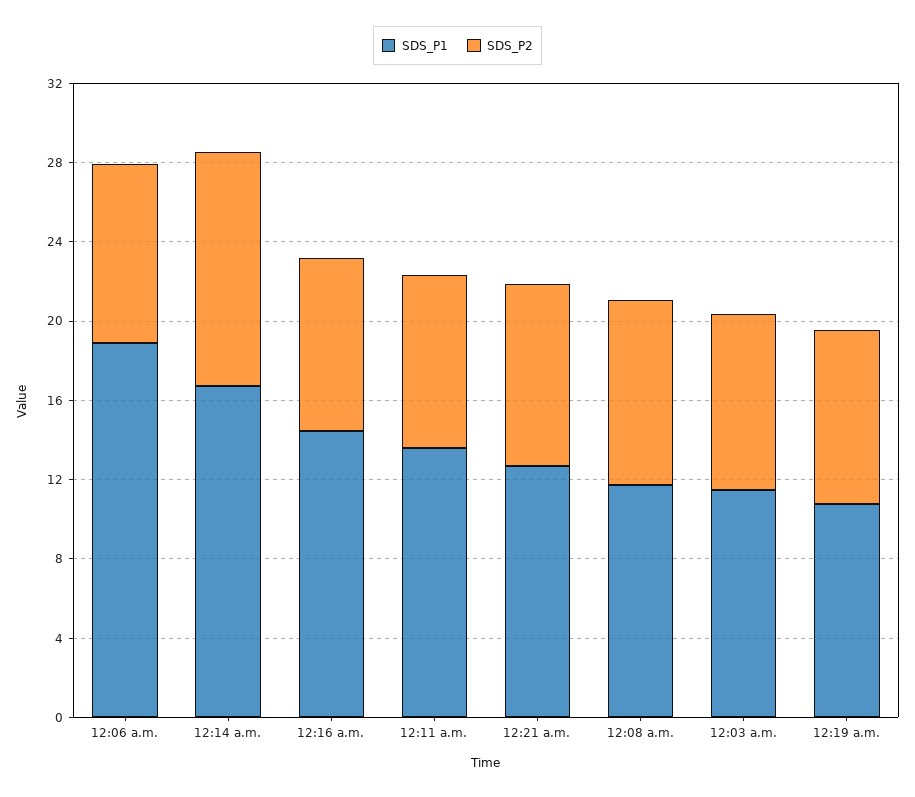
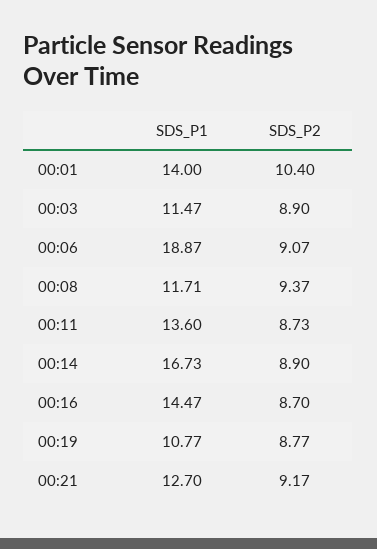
SDS_P2, 12:14 a.m.: 12 -> 8.9
SDS_P1, 00:01: none -> 14
SDS_P2, 00:01: none -> 10.4

